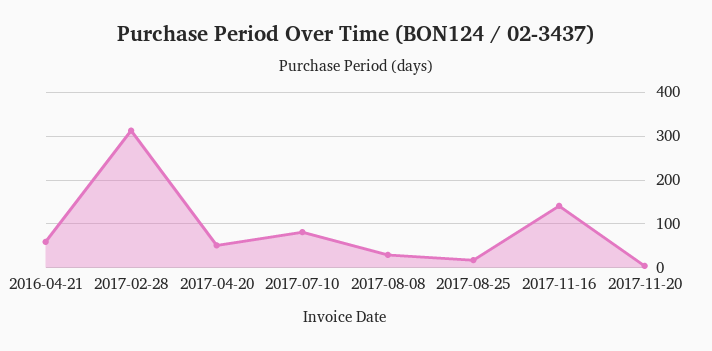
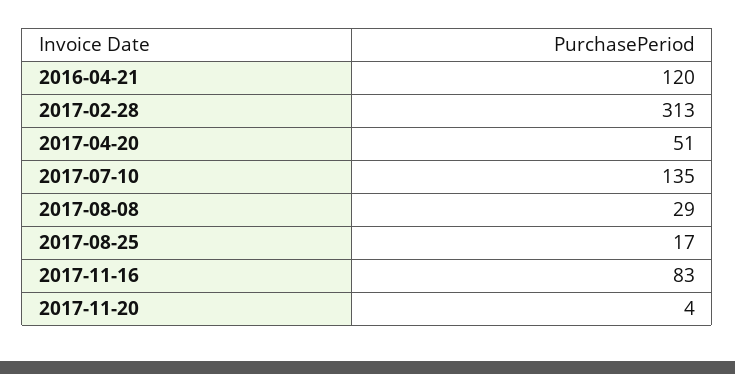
2016-04-21: 60 -> 120
2017-07-10: 80 -> 135
2017-11-16: 140 -> 83

